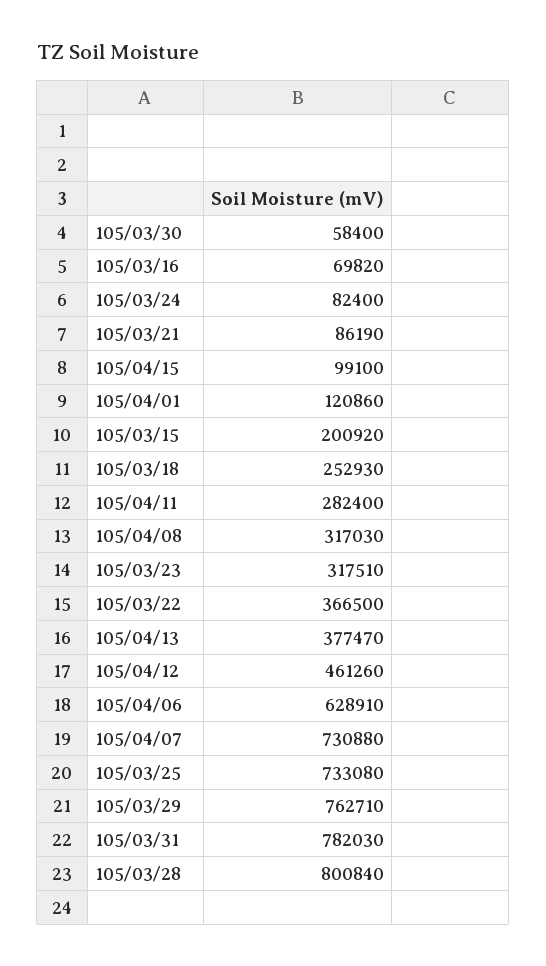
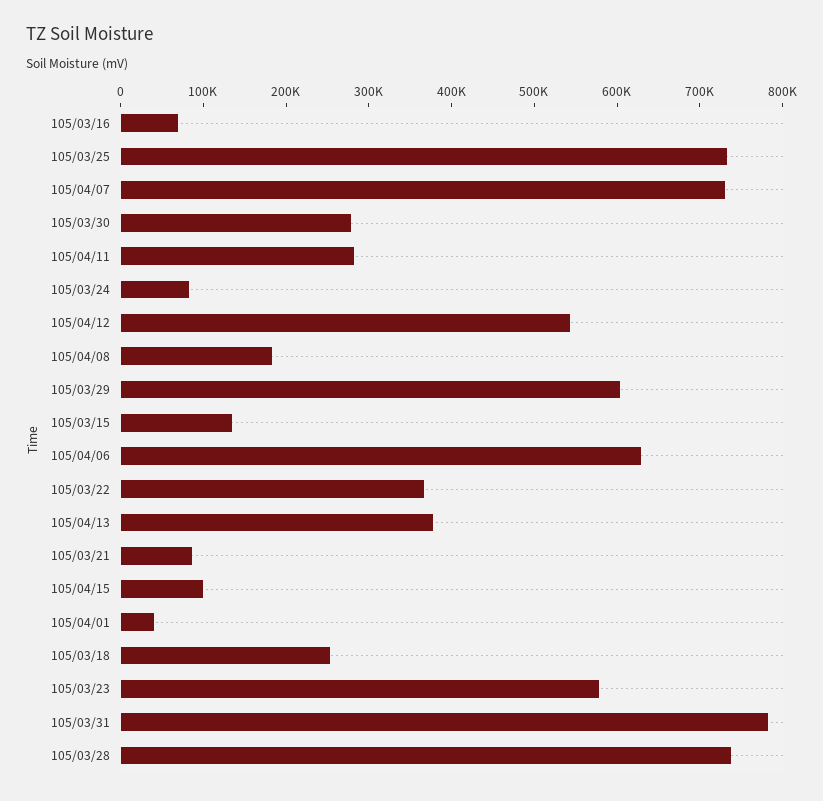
105/03/30: 58400 -> 280000
105/04/01: 120860 -> 40000
105/03/15: 200920 -> 140000
105/04/08: 317030 -> 180000
105/03/23: 317510 -> 580000
105/04/12: 461260 -> 540000
105/03/29: 762710 -> 600000
105/03/28: 800840 -> 740000

